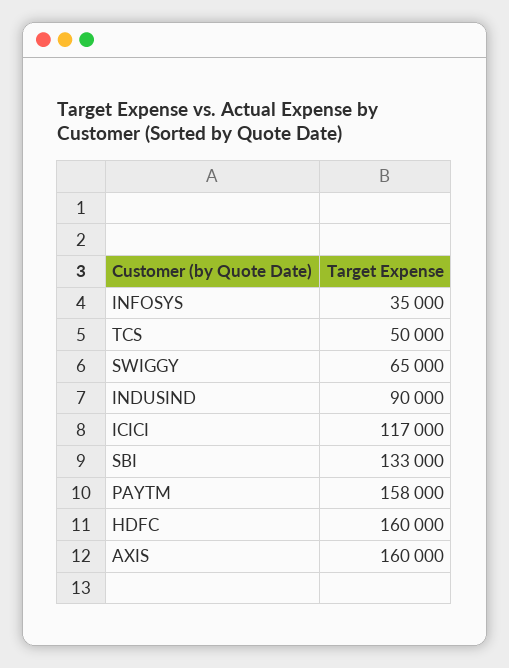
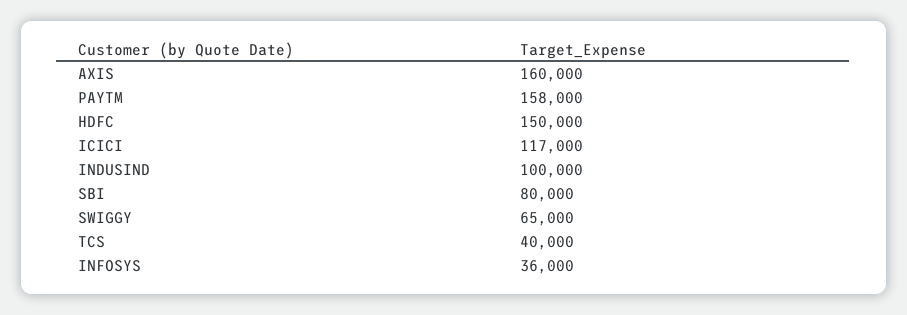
INFOSYS: 35000 -> 36000
TCS: 50000 -> 40000
INDUSIND: 90000 -> 100000
SBI: 133000 -> 80000
HDFC: 160000 -> 150000

